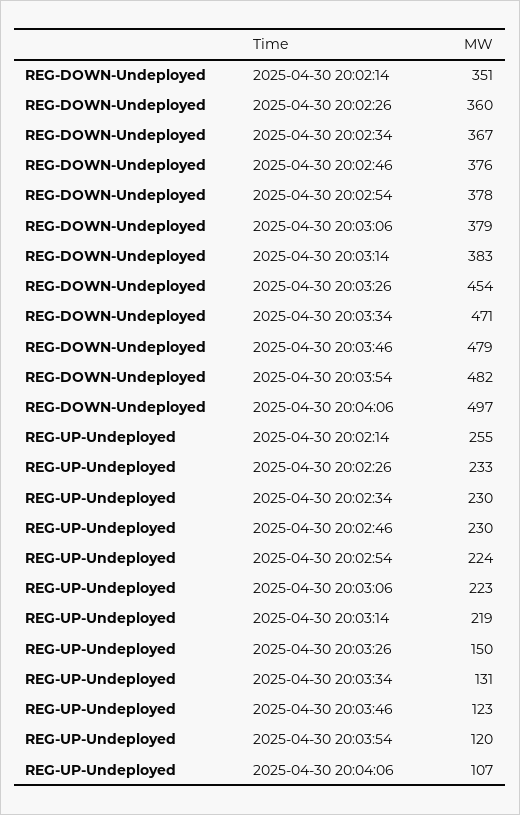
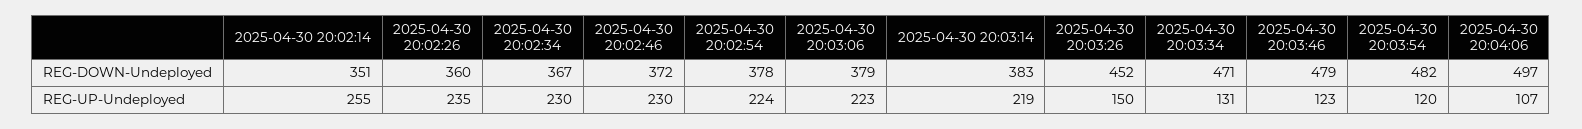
REG-DOWN-Undeployed, 2025-04-30 20:02:46: 376 -> 372
REG-DOWN-Undeployed, 2025-04-30 20:03:26: 454 -> 452
REG-UP-Undeployed, 2025-04-30 20:02:26: 233 -> 235

